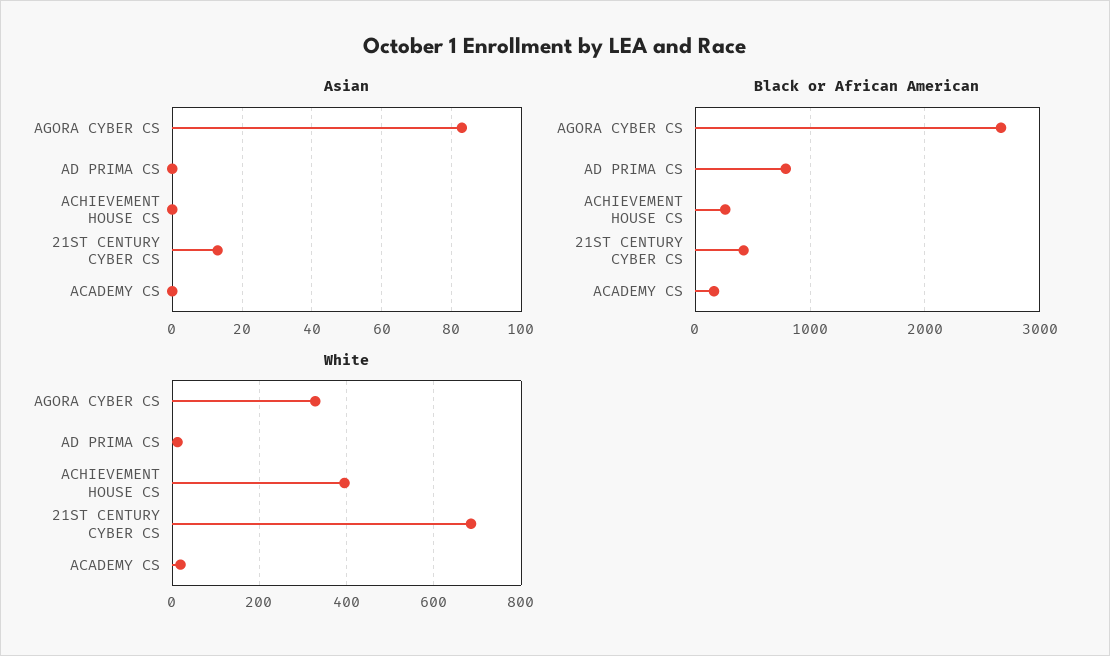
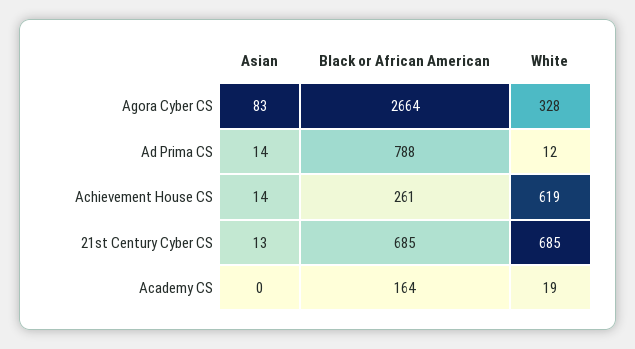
Asian, AD PRIMA CS: 0 -> 14
Asian, ACHIEVEMENT HOUSE CS: 0 -> 14
Black or African American, 21ST CENTURY CYBER CS: 400 -> 685
White, ACHIEVEMENT HOUSE CS: 400 -> 619

